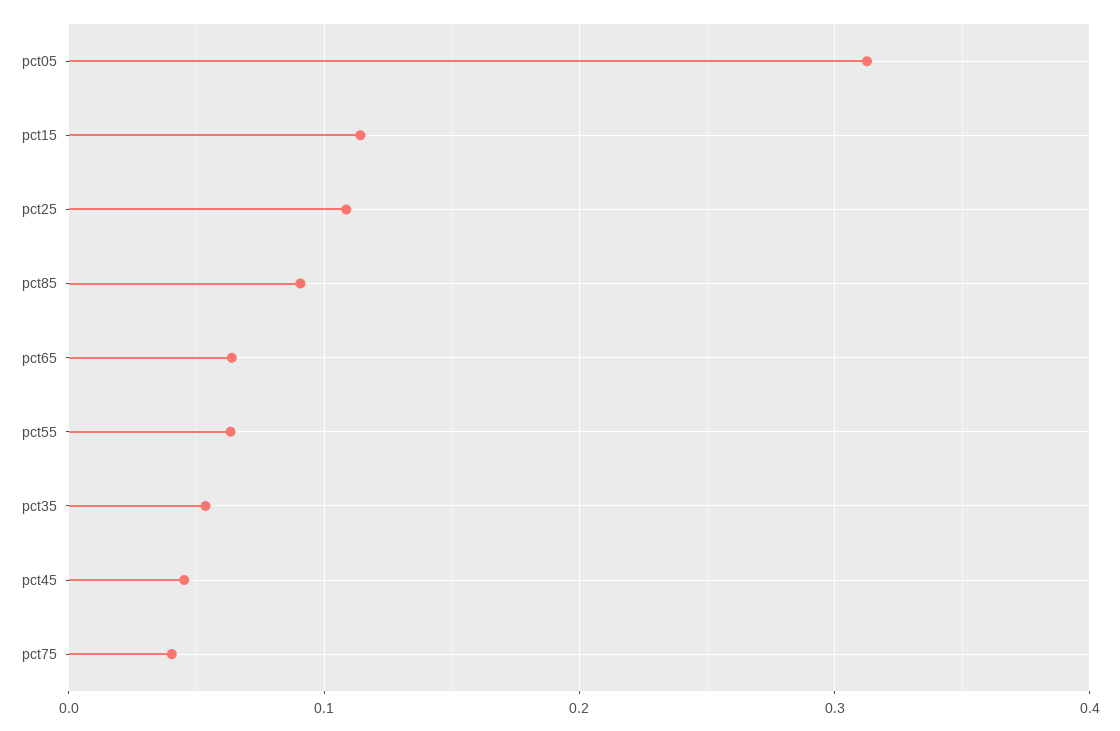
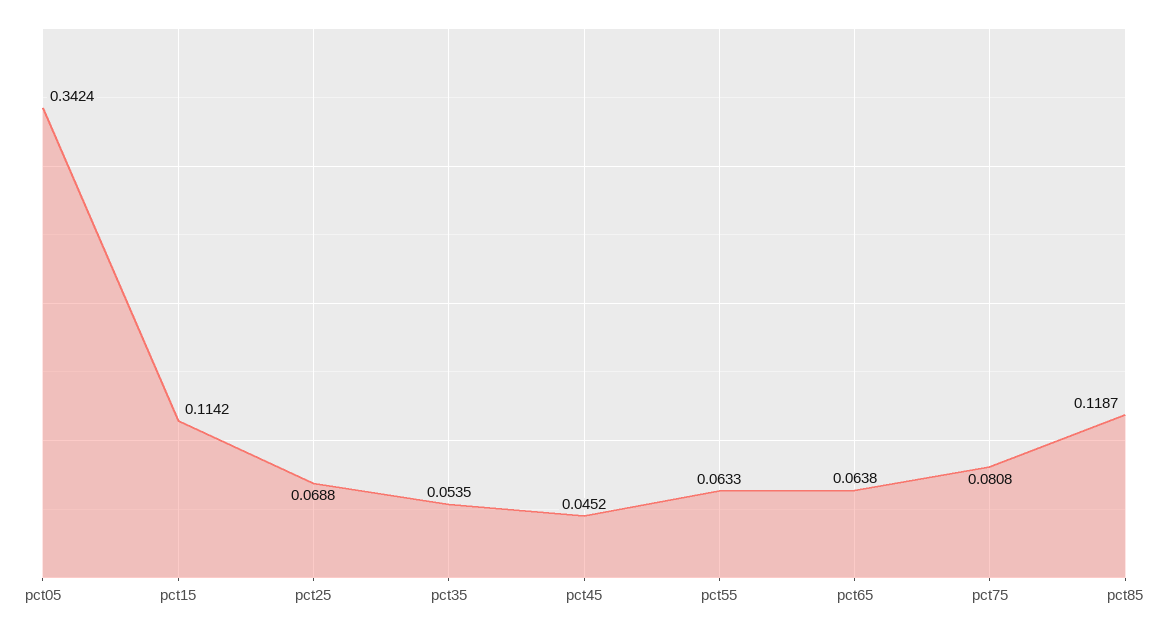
pct05: 0.31 -> 0.3424
pct25: 0.11 -> 0.0688
pct85: 0.09 -> 0.1187
pct75: 0.04 -> 0.0808

